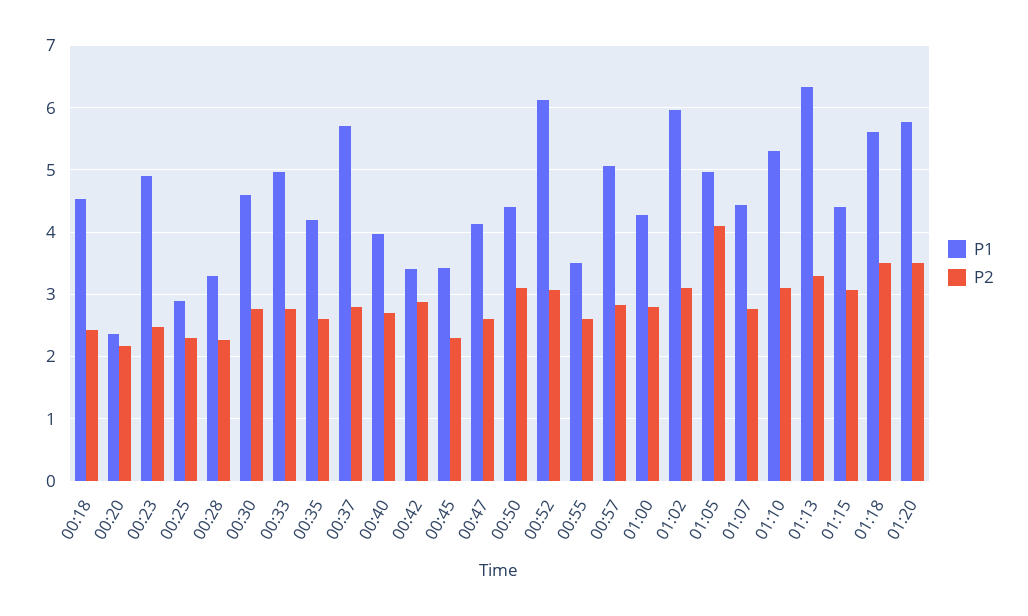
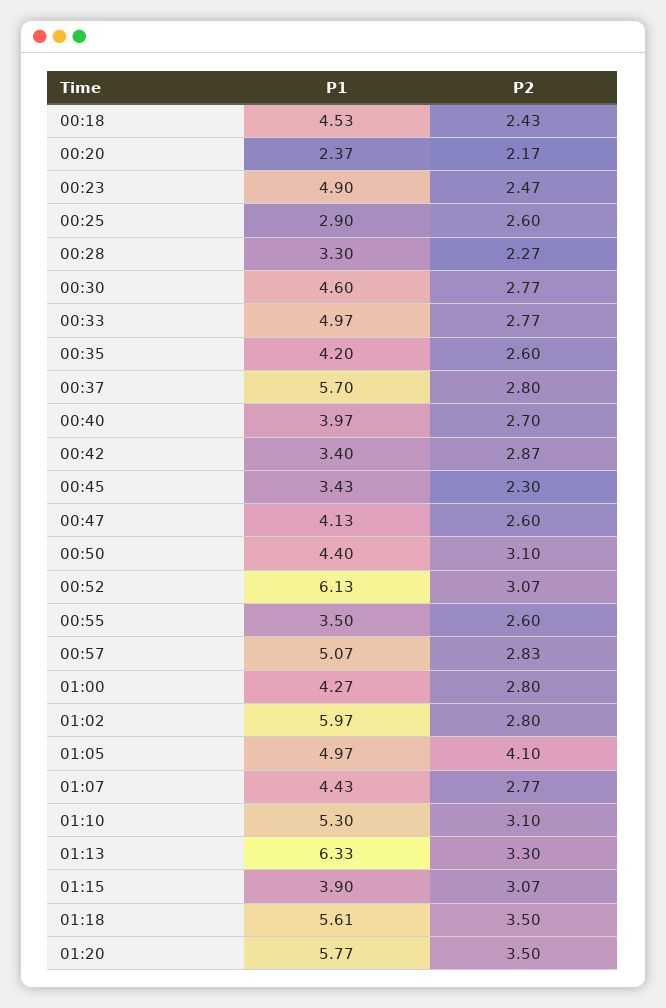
P2, 00:25: 2.3 -> 2.6
P2, 01:02: 3.1 -> 2.8
P1, 01:15: 4.4 -> 3.9

